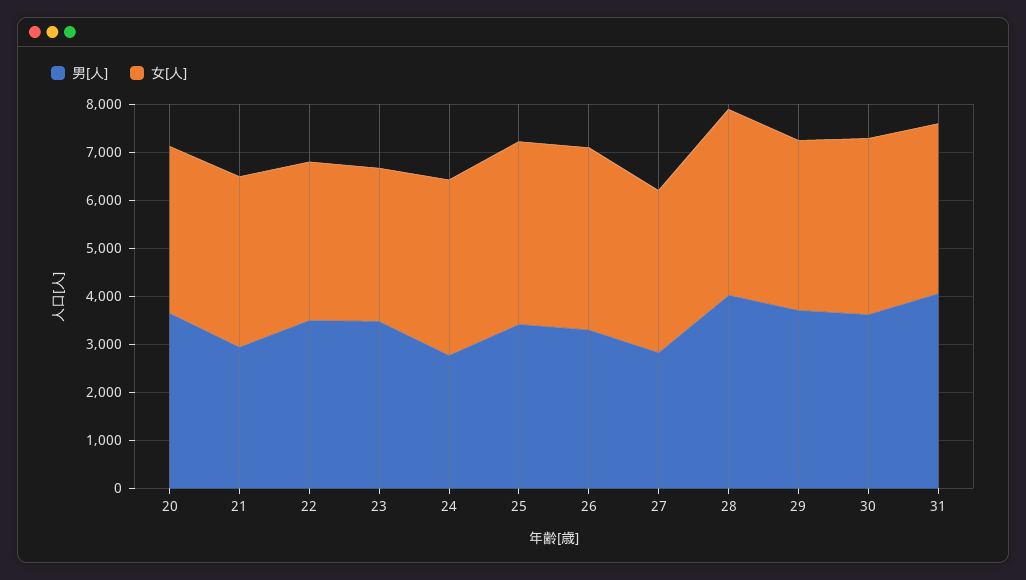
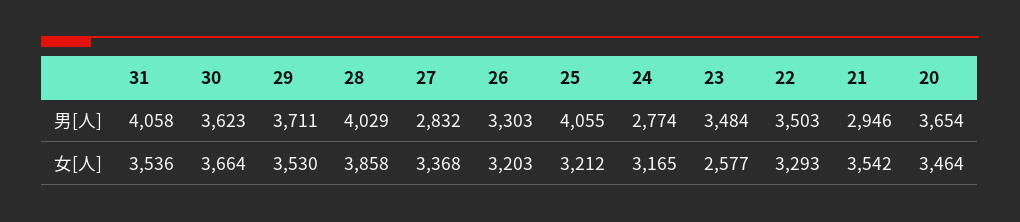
女[人], 23: 3200 -> 2577
女[人], 24: 3600 -> 3165
男[人], 25: 3400 -> 4055
女[人], 25: 3800 -> 3212
女[人], 26: 3800 -> 3203

